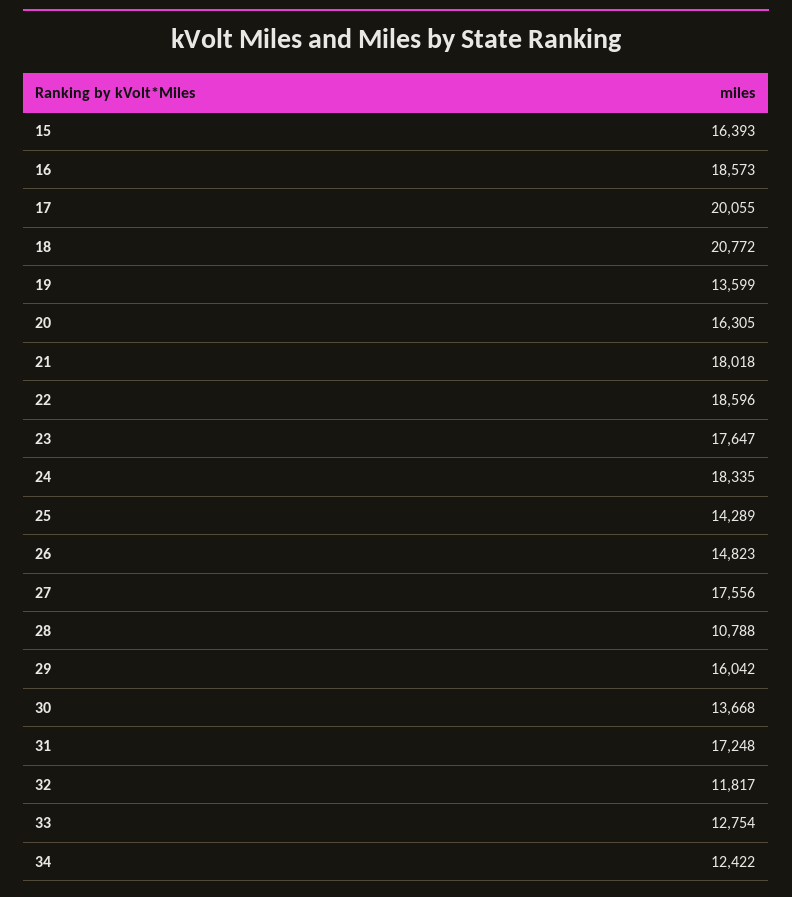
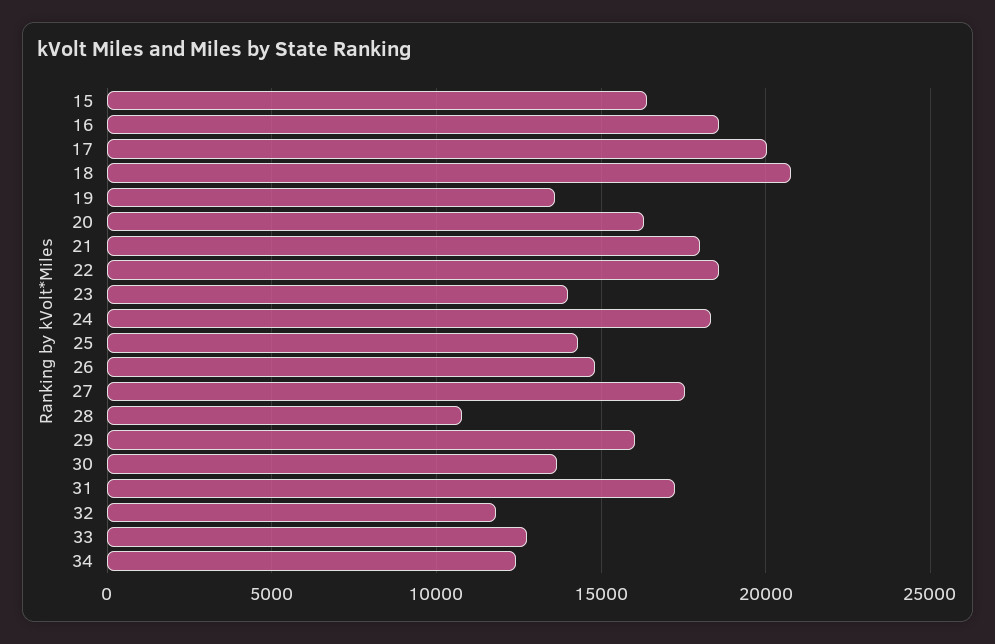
23: 17647 -> 14000

